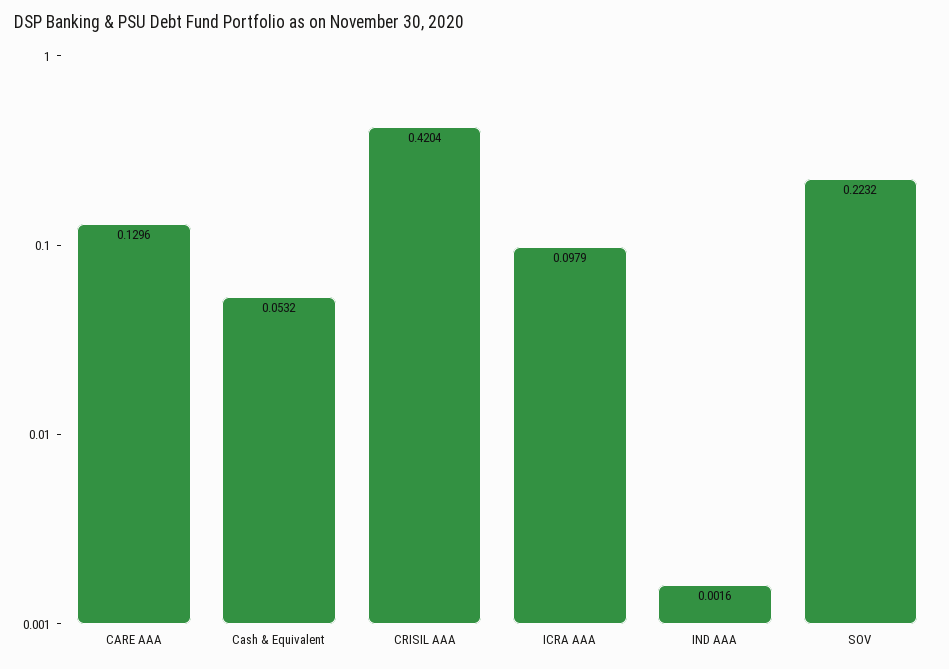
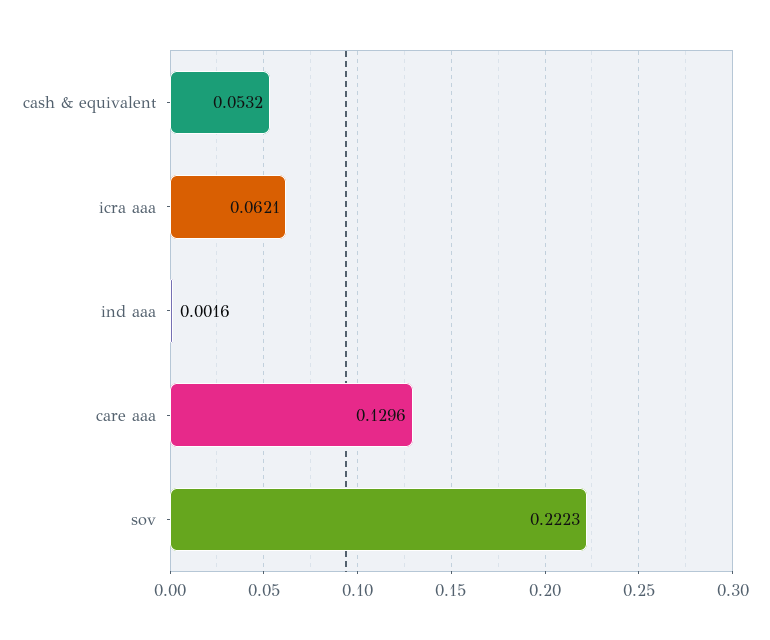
CRISIL AAA: 0.4204 -> none
ICRA AAA: 0.0979 -> 0.0621
SOV: 0.2232 -> 0.2223

